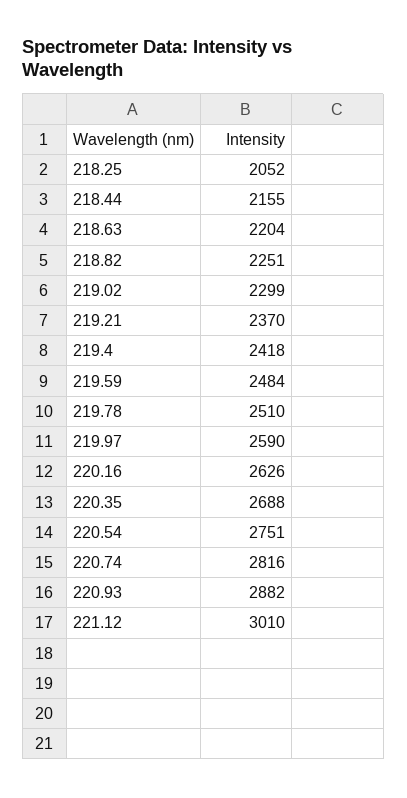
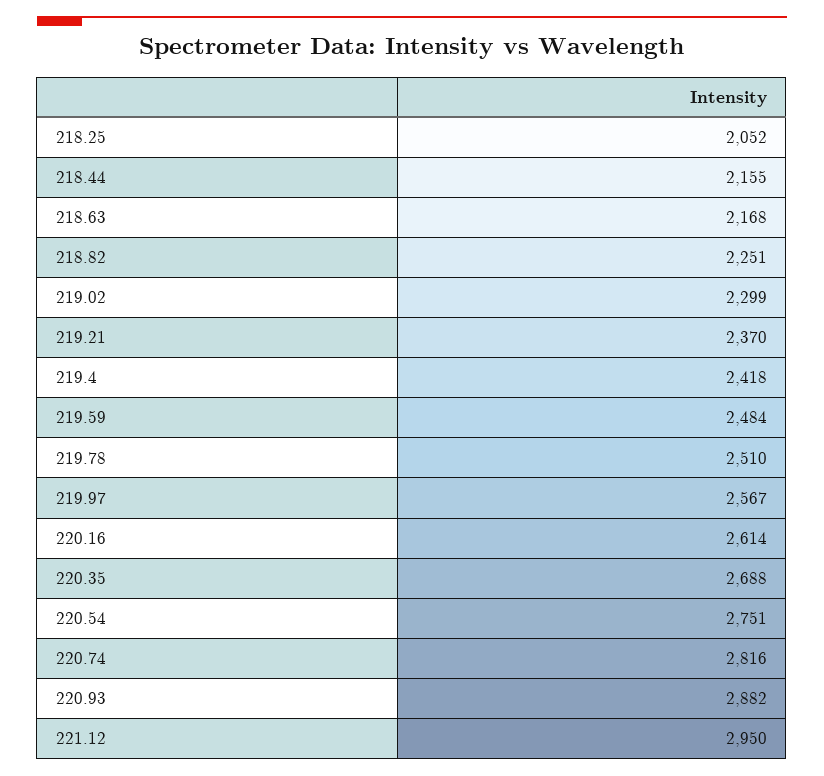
218.63: 2204 -> 2168
219.97: 2590 -> 2567
220.16: 2626 -> 2614
221.12: 3010 -> 2950

